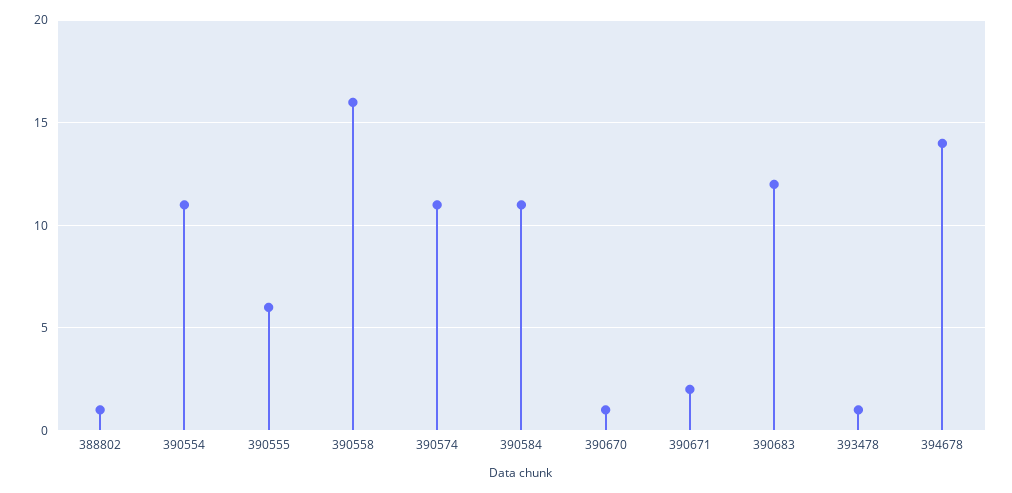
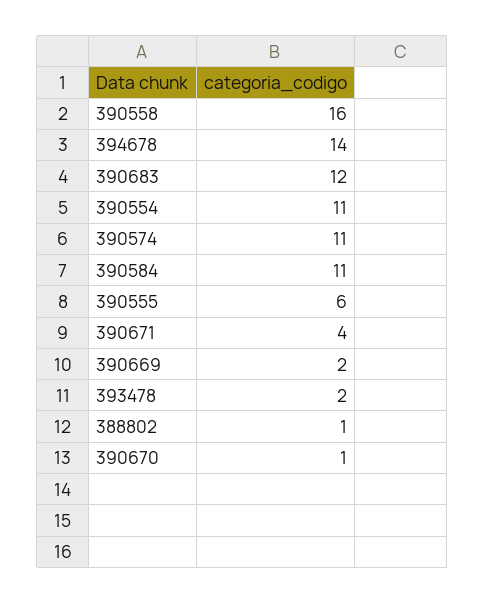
390671: 2 -> 4
393478: 1 -> 2
390669: none -> 2

